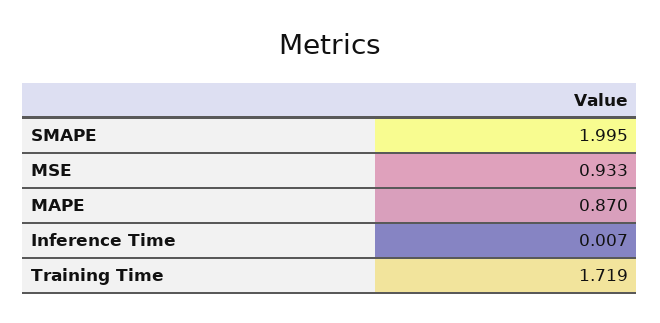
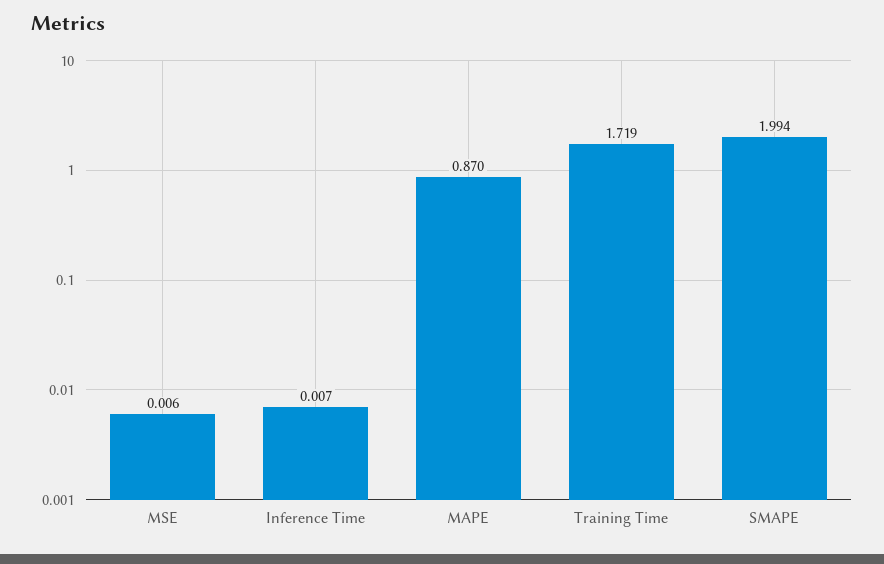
SMAPE: 1.995 -> 1.994
MSE: 0.933 -> 0.006

